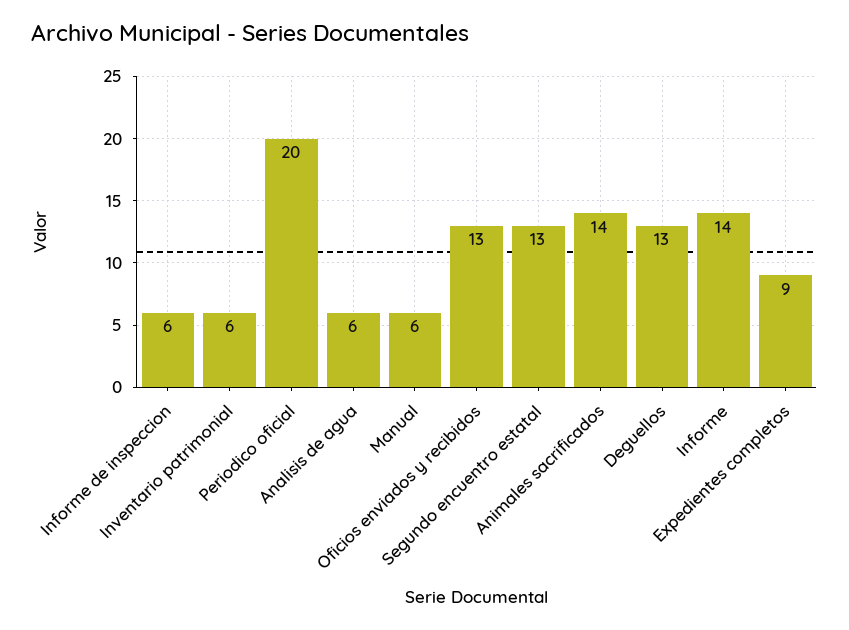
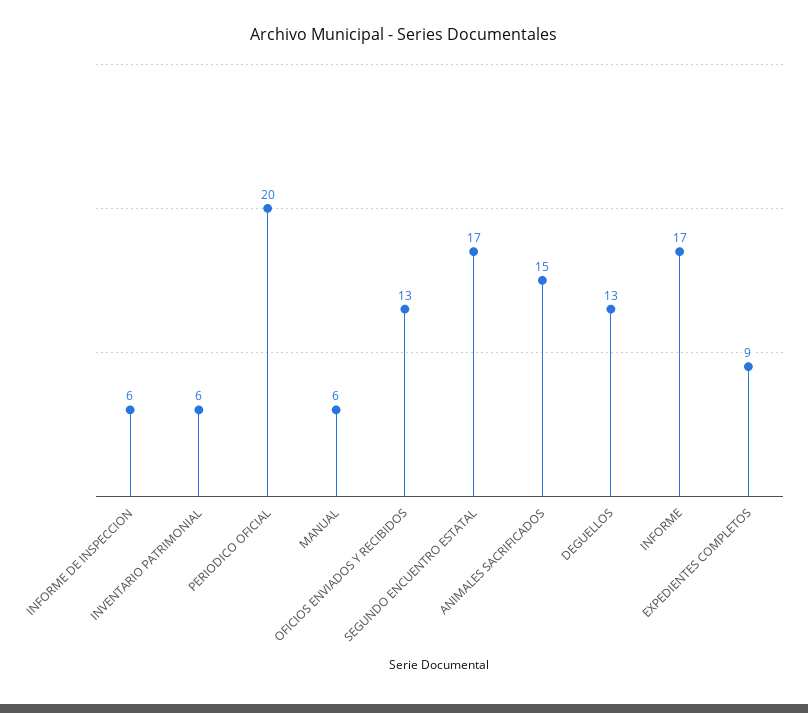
Analisis de agua: 6 -> none
Segundo encuentro estatal: 13 -> 17
Animales sacrificados: 14 -> 15
Informe: 14 -> 17

